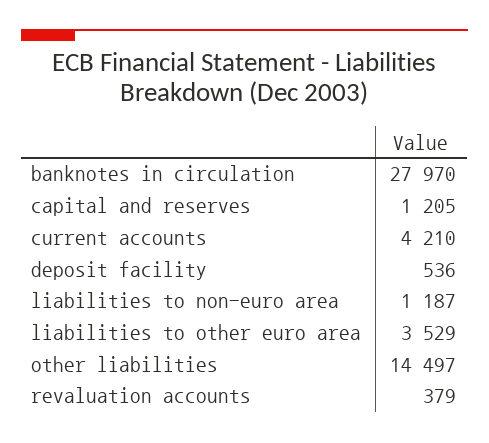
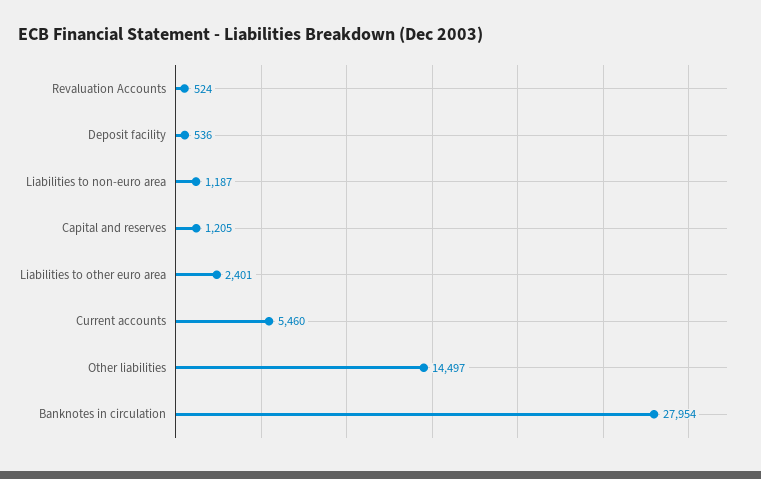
banknotes in circulation: 27970 -> 27954
current accounts: 4210 -> 5460
liabilities to other euro area: 3529 -> 2401
revaluation accounts: 379 -> 524

